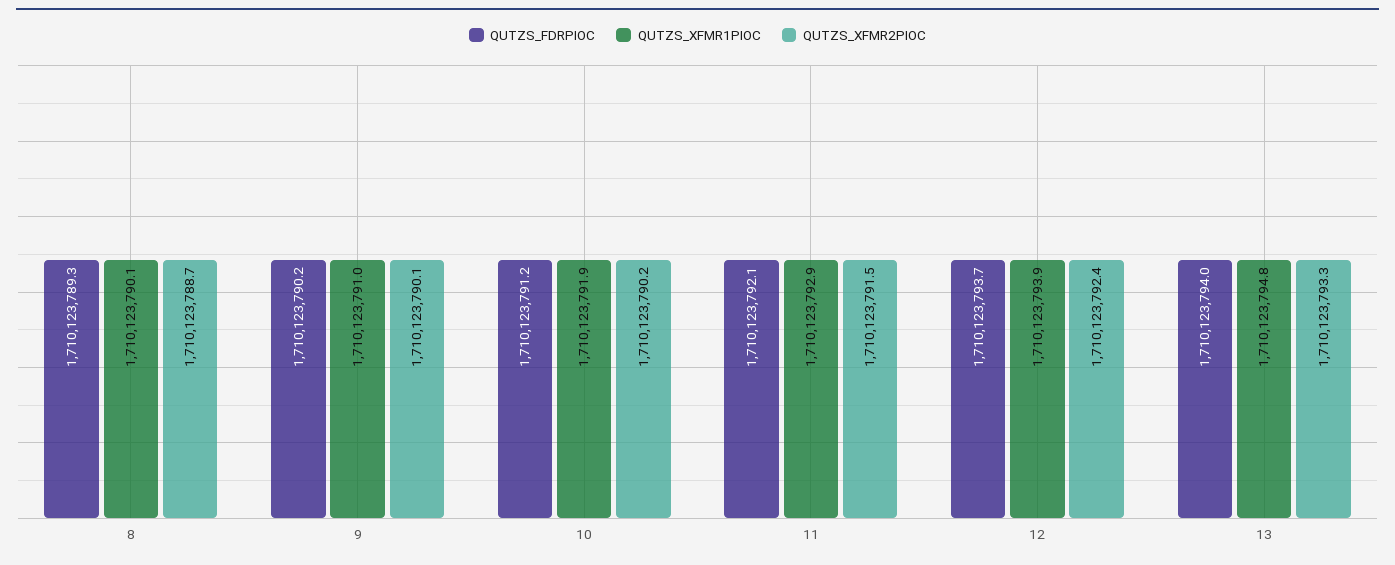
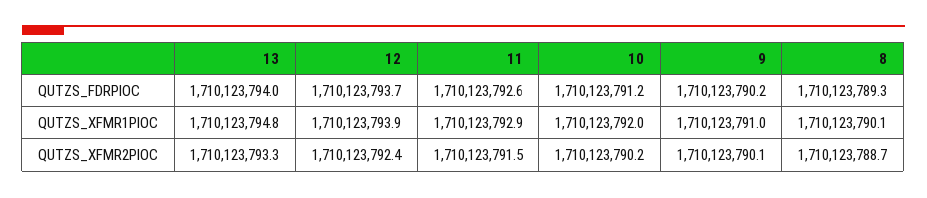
QUTZS_XFMR1PIOC, 10: 1710123791.9 -> 1710123792
QUTZS_FDRPIOC, 11: 1710123792.1 -> 1710123792.6

